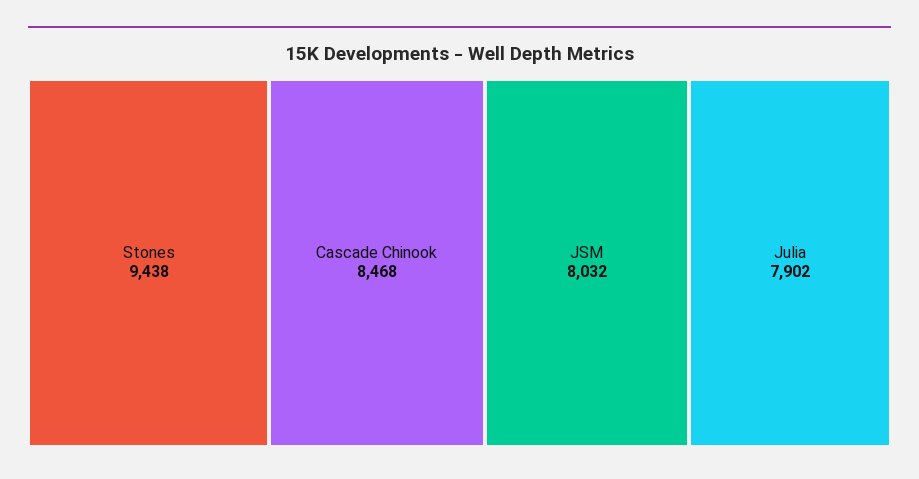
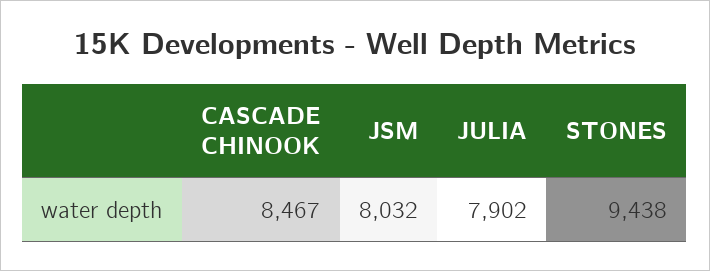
Cascade Chinook: 8468 -> 8467

